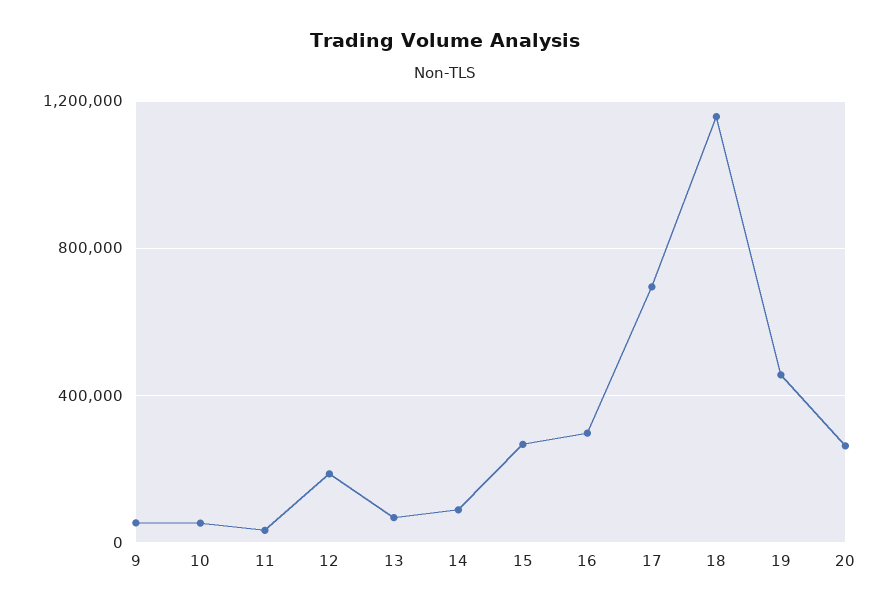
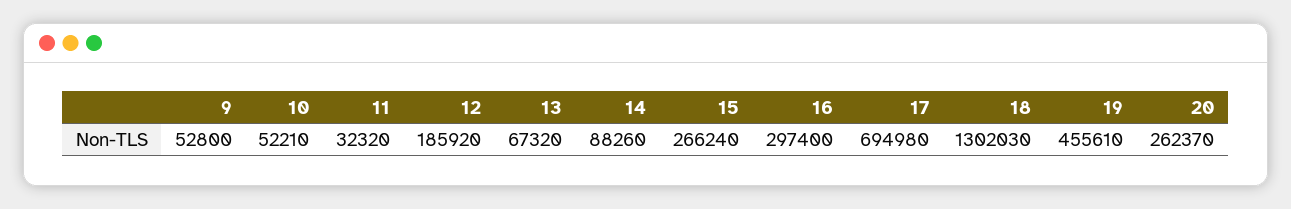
18: 1150000 -> 1302030

